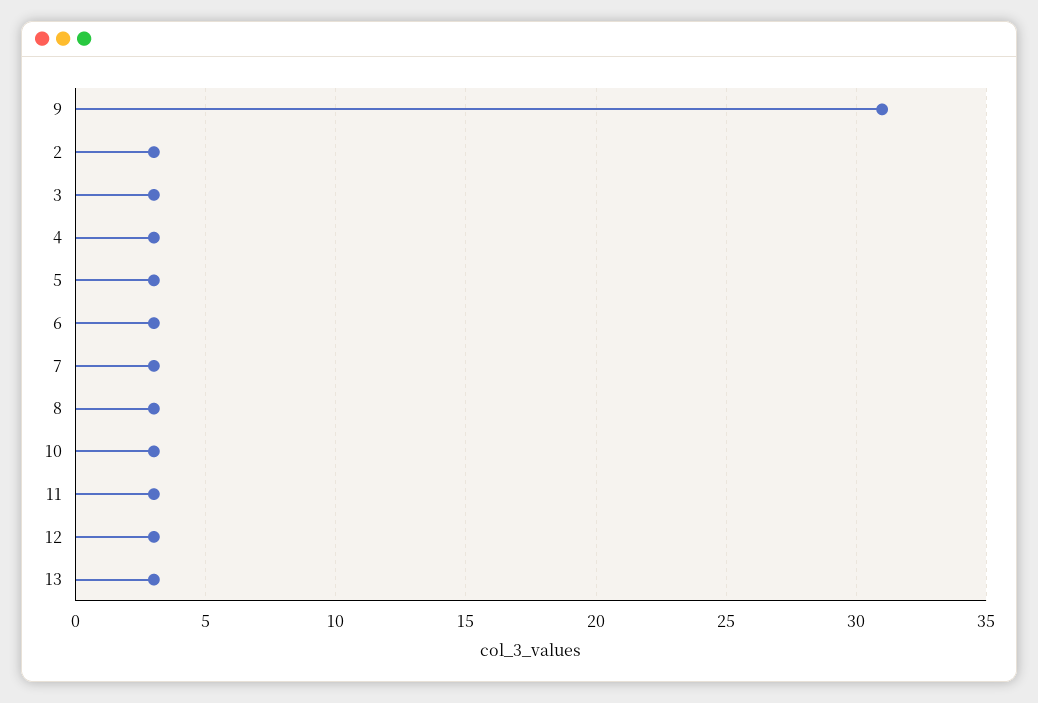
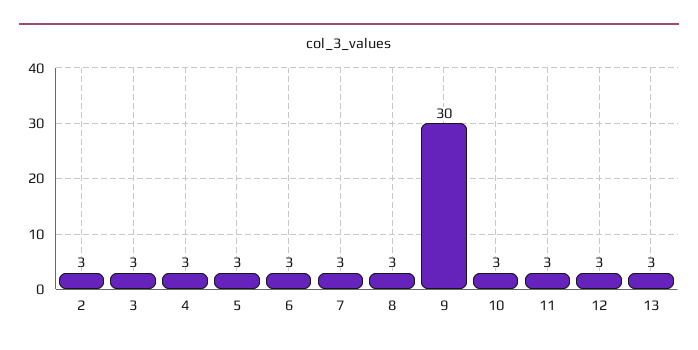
9: 31 -> 30

